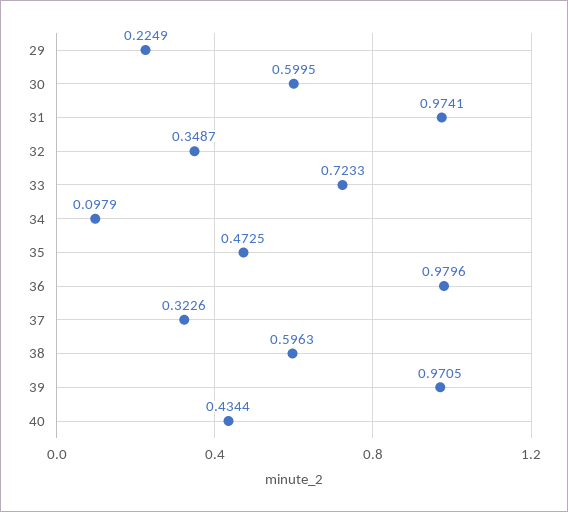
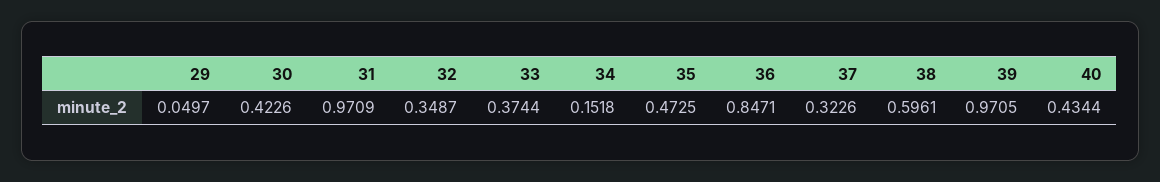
29: 0.2249 -> 0.0497
30: 0.5995 -> 0.4226
31: 0.9741 -> 0.9709
33: 0.7233 -> 0.3744
34: 0.0979 -> 0.1518
36: 0.9796 -> 0.8471
38: 0.5963 -> 0.5961

